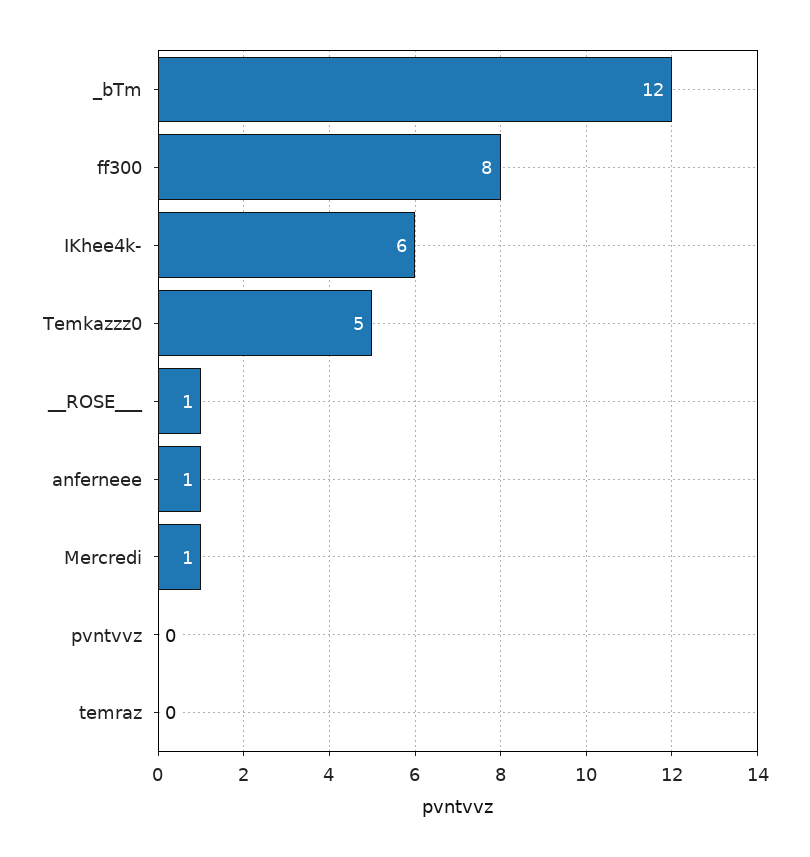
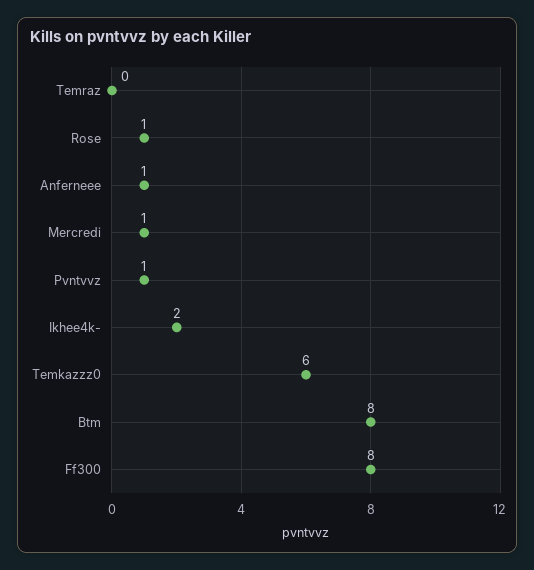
_bTm: 12 -> 8
IKhee4k-: 6 -> 2
Temkazzz0: 5 -> 6
pvntvvz: 0 -> 1

